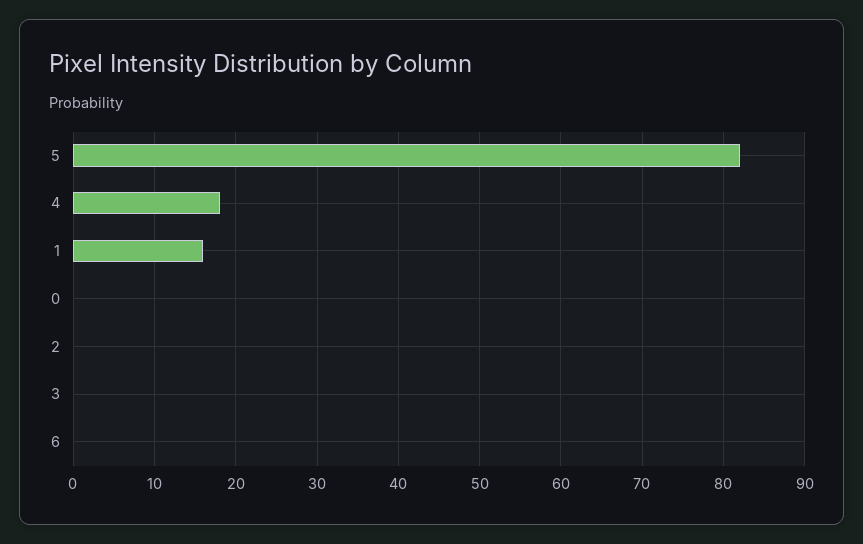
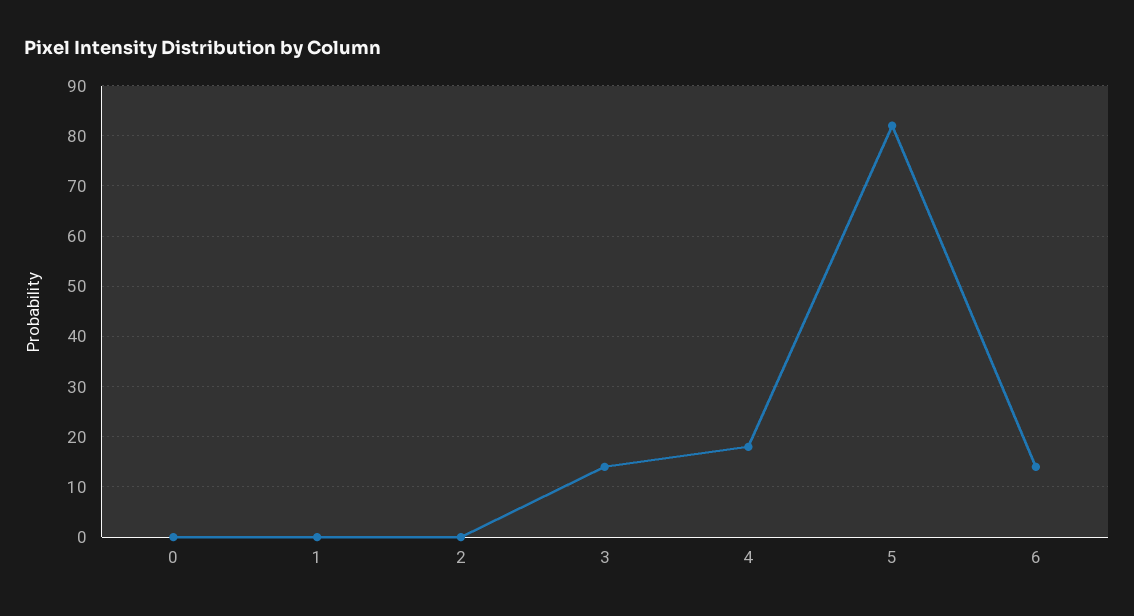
1: 16 -> 0
3: 0 -> 15
6: 0 -> 15

